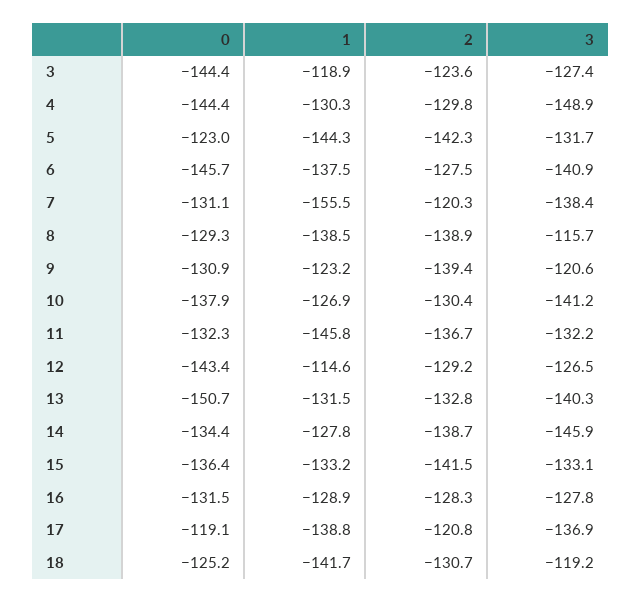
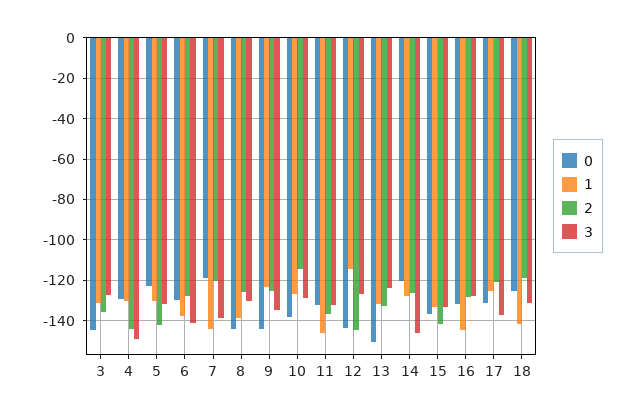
1, 3: -118.9 -> -130
2, 3: -123.6 -> -135
0, 4: -144.4 -> -130
2, 4: -129.8 -> -145
1, 5: -144.3 -> -130
0, 6: -145.7 -> -130
0, 7: -131.1 -> -120
1, 7: -155.5 -> -145
0, 8: -129.3 -> -145
2, 8: -138.9 -> -125
3, 8: -115.7 -> -130
0, 9: -130.9 -> -145
2, 9: -139.4 -> -125
3, 9: -120.6 -> -135
2, 10: -130.4 -> -115
3, 10: -141.2 -> -130
2, 12: -129.2 -> -145
3, 13: -140.3 -> -125
0, 14: -134.4 -> -120
2, 14: -138.7 -> -125
1, 16: -128.9 -> -145
0, 17: -119.1 -> -130
1, 17: -138.8 -> -125
2, 18: -130.7 -> -120
3, 18: -119.2 -> -130

